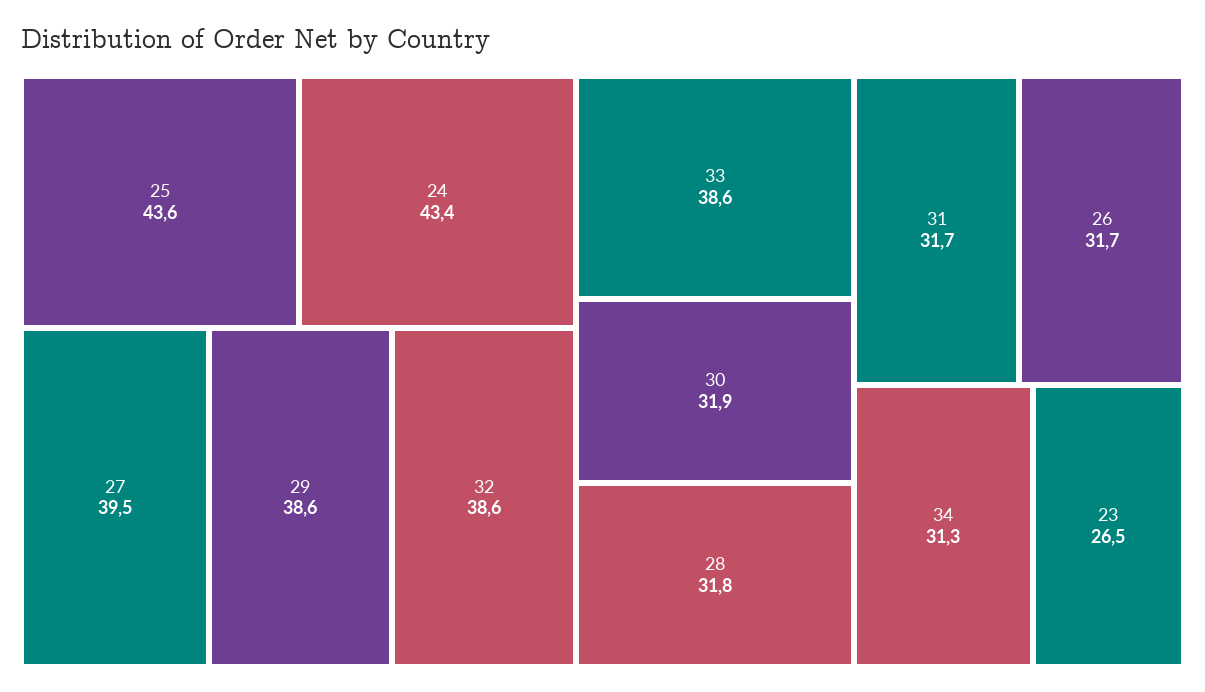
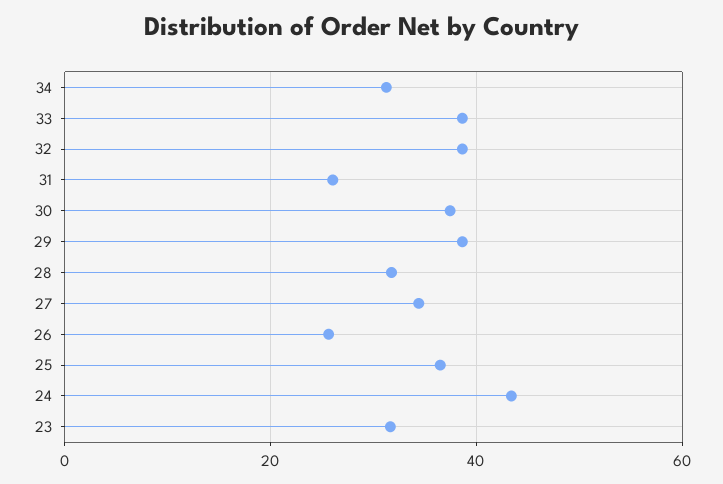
25: 43.6 -> 36
27: 39.5 -> 34
30: 31.9 -> 38
31: 31.7 -> 26
26: 31.7 -> 26
23: 26.5 -> 32

